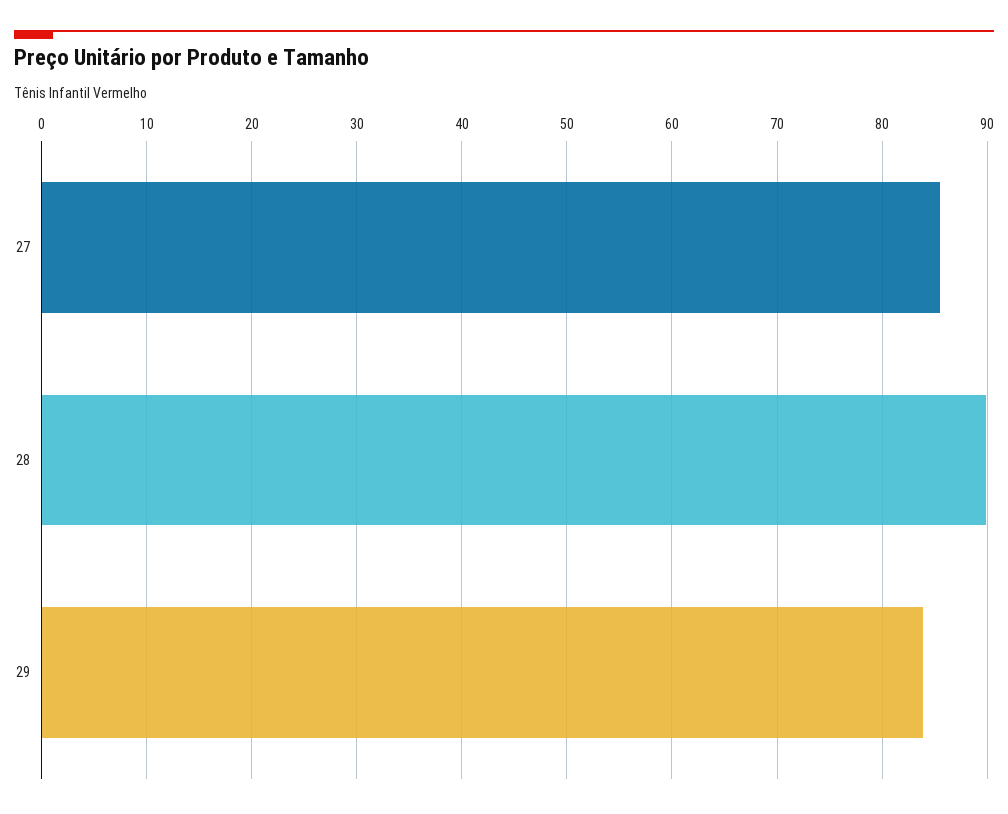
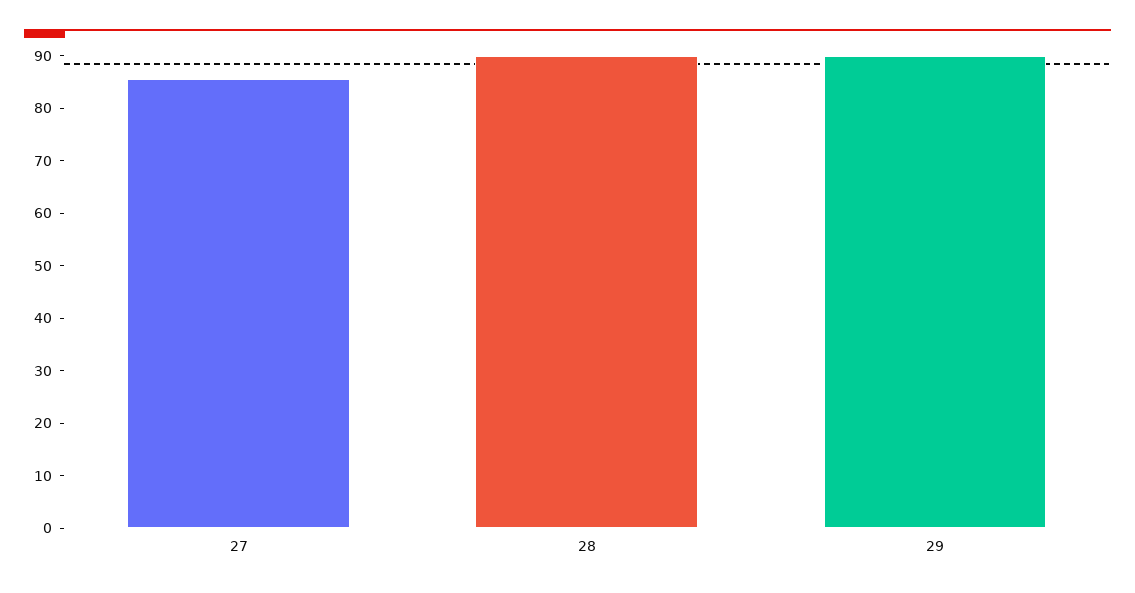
29: 84 -> 90

